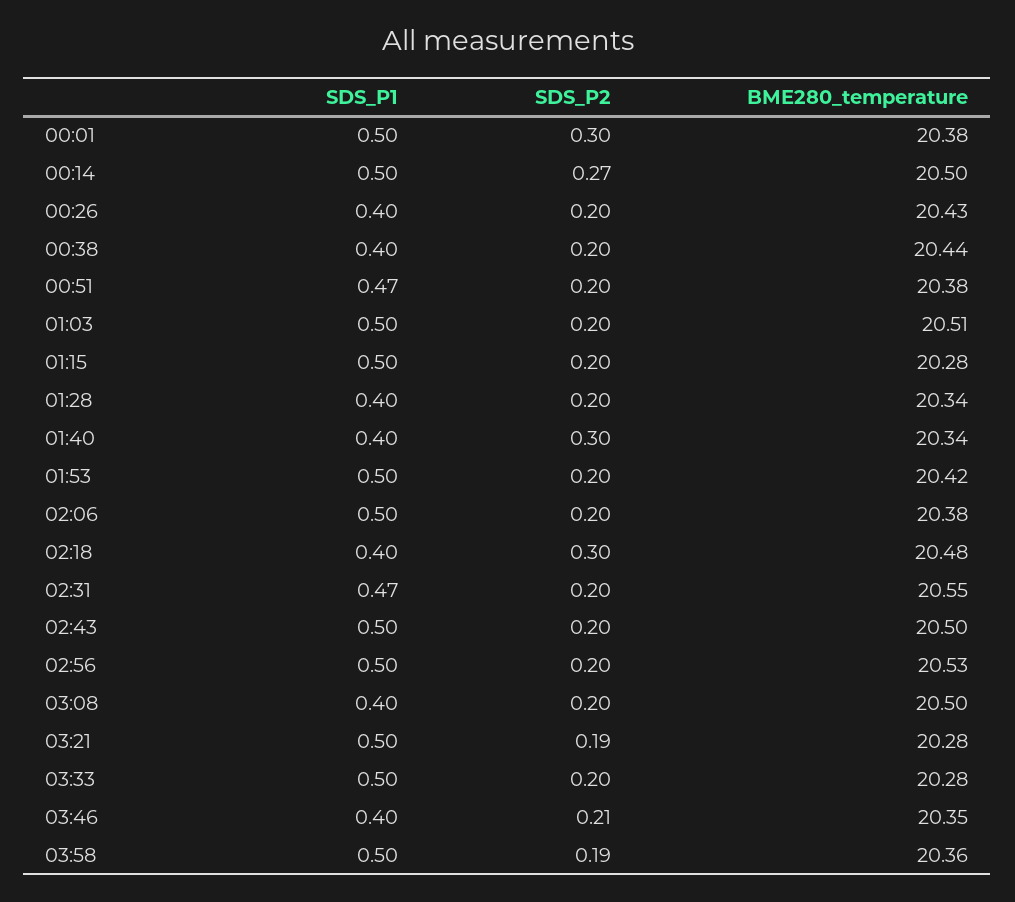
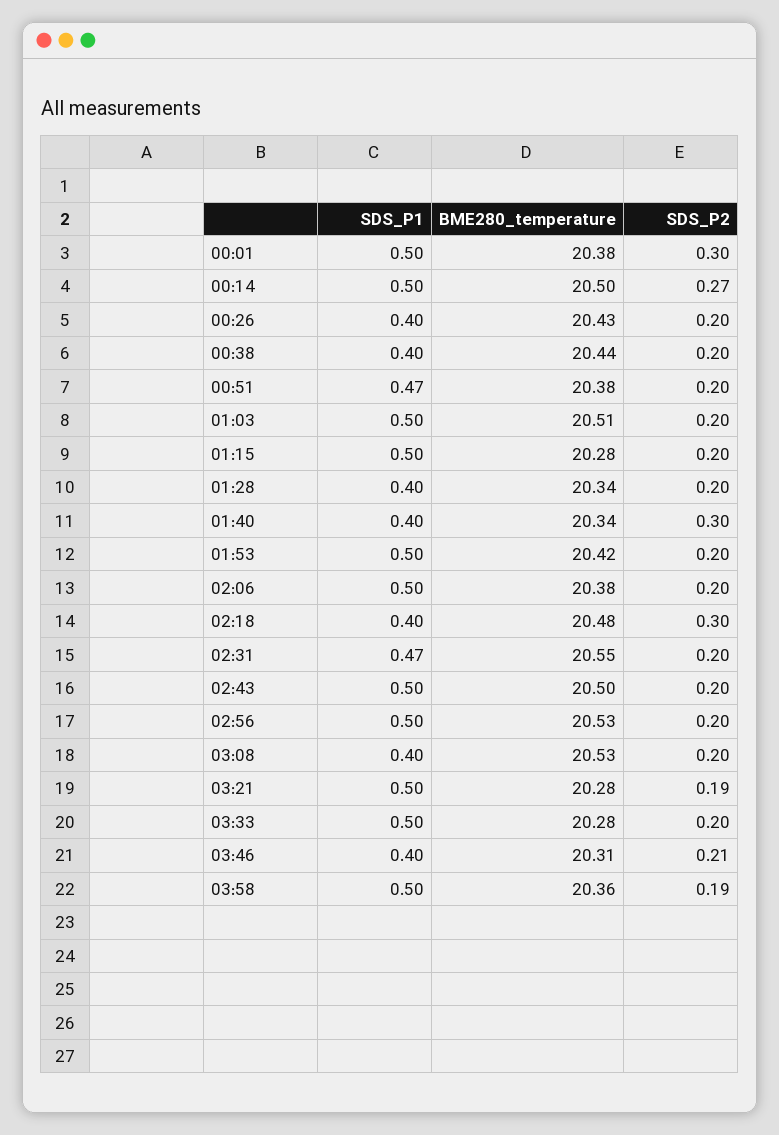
BME280_temperature, 03:08: 20.5 -> 20.53
BME280_temperature, 03:46: 20.35 -> 20.31

